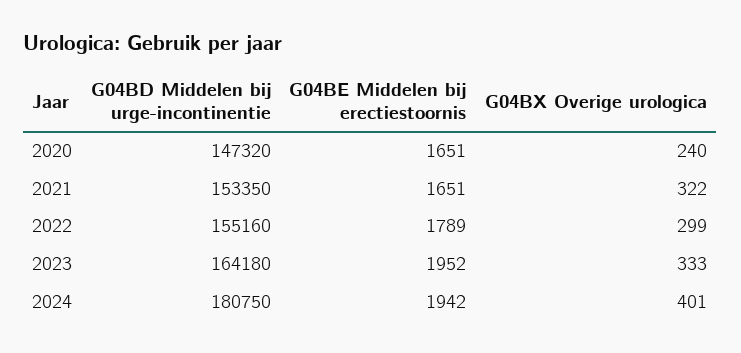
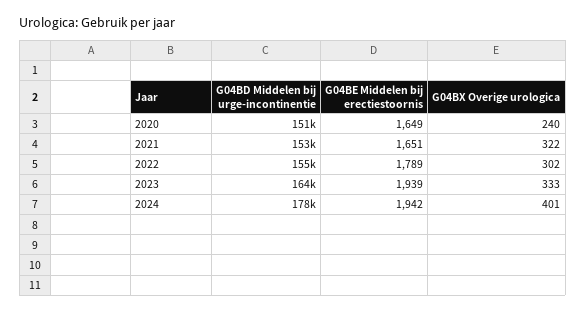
G04BD Middelen bij urge-incontinentie, 2020: 147320 -> 151000
G04BE Middelen bij erectiestoornis, 2020: 1651 -> 1649
G04BX Overige urologica, 2022: 299 -> 302
G04BE Middelen bij erectiestoornis, 2023: 1952 -> 1939
G04BD Middelen bij urge-incontinentie, 2024: 180750 -> 178000

